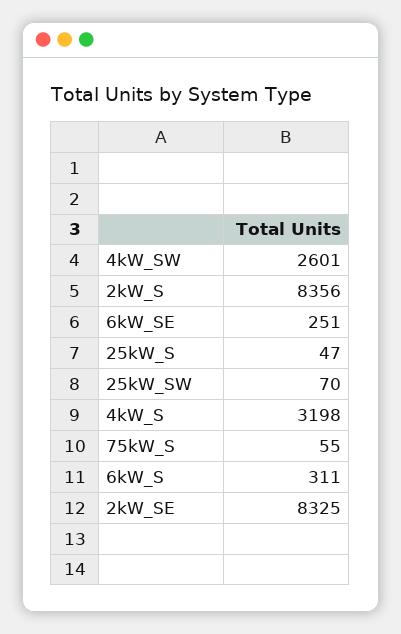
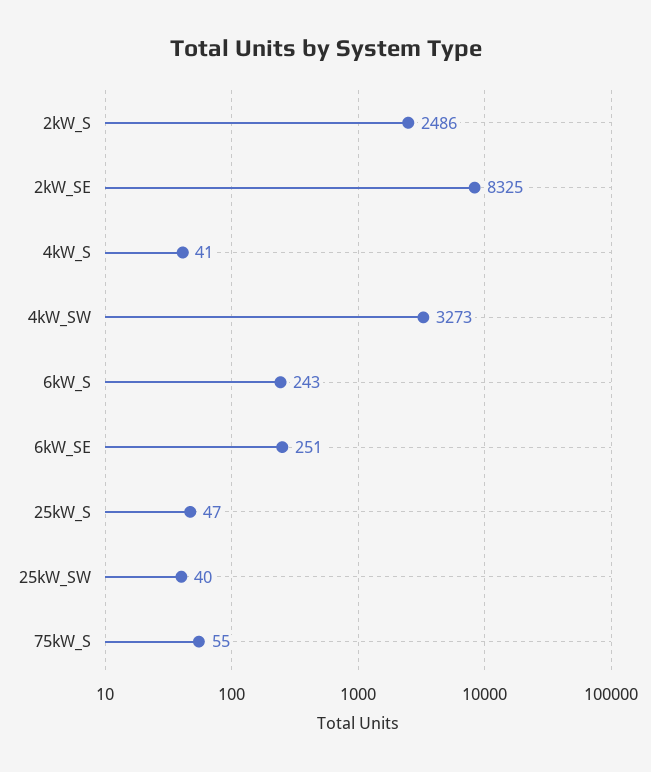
4kW_SW: 2601 -> 3273
2kW_S: 8356 -> 2486
25kW_SW: 70 -> 40
4kW_S: 3198 -> 41
6kW_S: 311 -> 243

